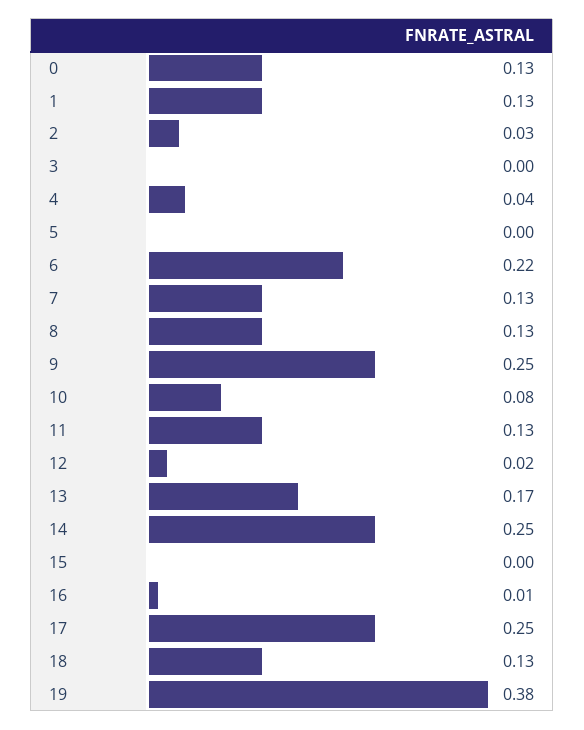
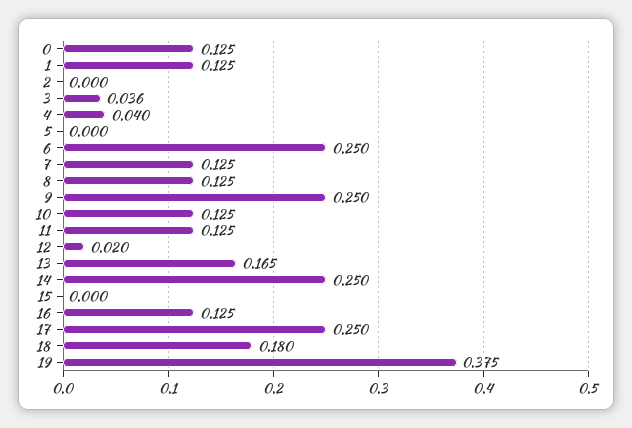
2: 0.03 -> 0
3: 0 -> 0.036
6: 0.22 -> 0.25
10: 0.08 -> 0.125
16: 0.01 -> 0.125
18: 0.13 -> 0.18

